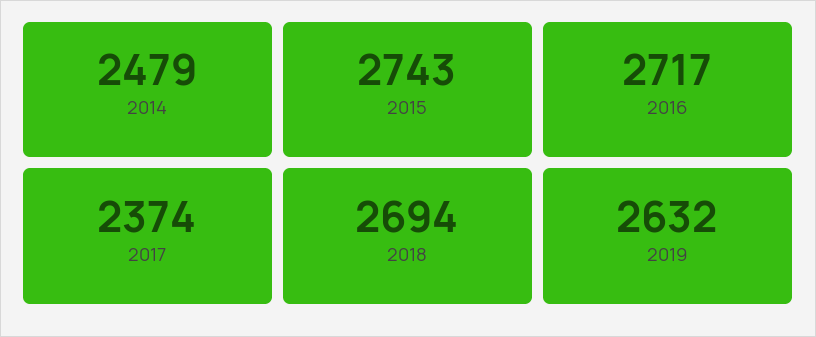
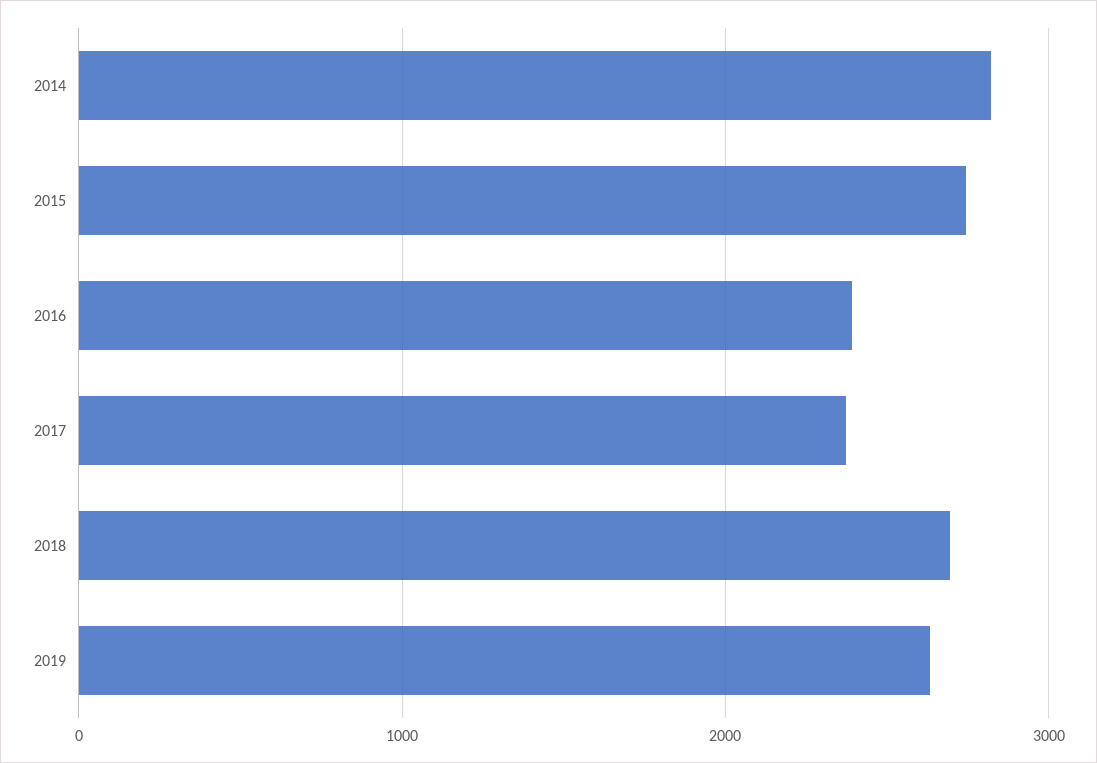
2014: 2479 -> 2800
2016: 2717 -> 2400

